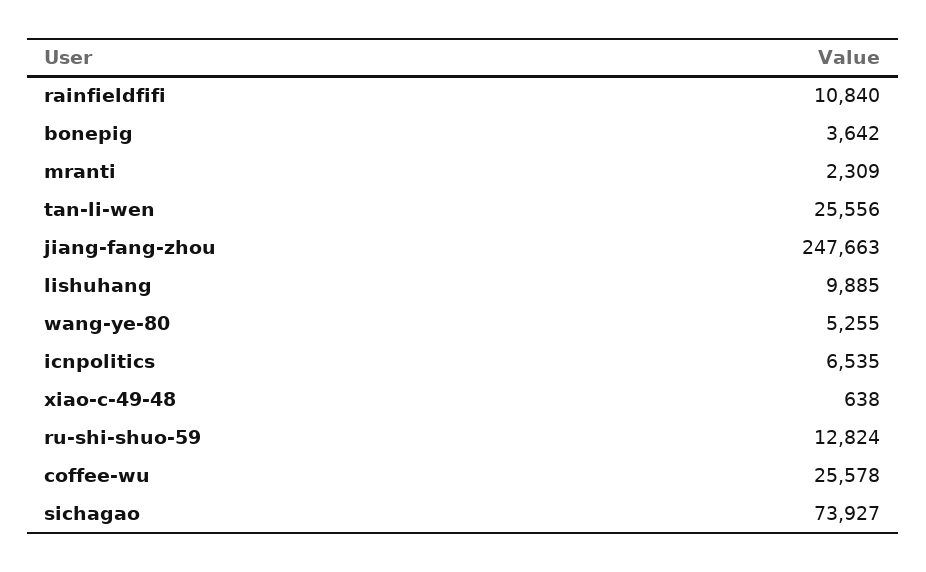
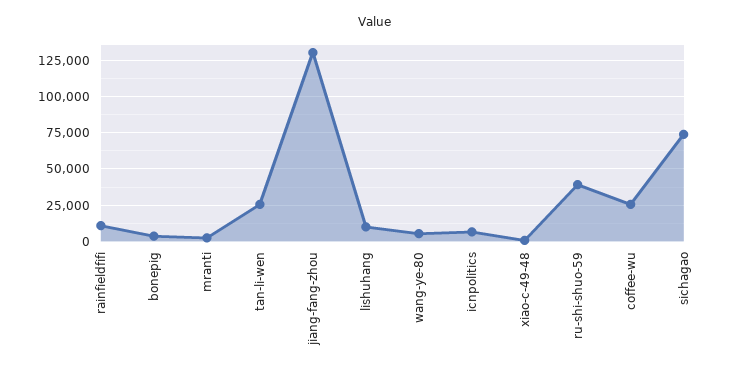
jiang-fang-zhou: 247663 -> 130000
ru-shi-shuo-59: 12824 -> 40000

